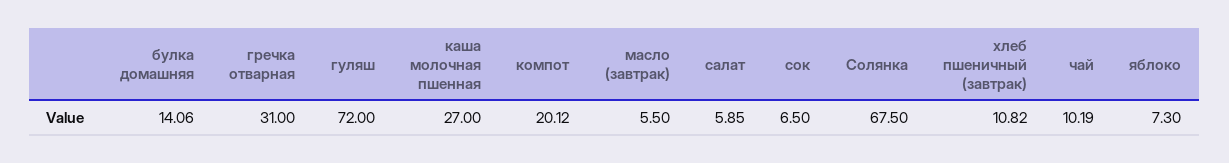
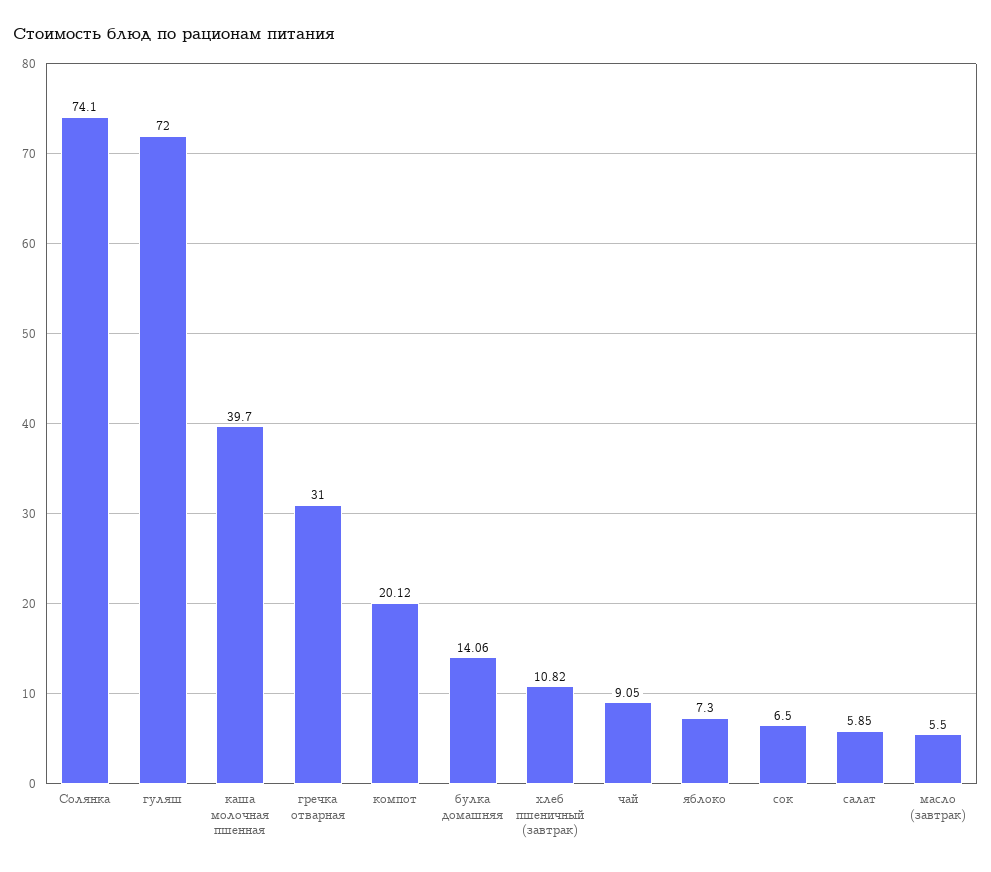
каша молочная пшенная: 27 -> 39.7
Солянка: 67.5 -> 74.1
чай: 10.19 -> 9.05

